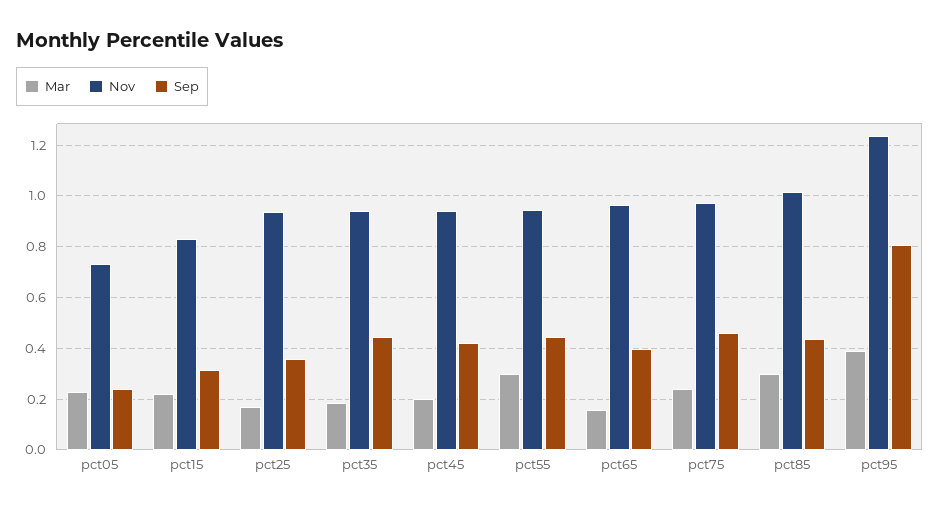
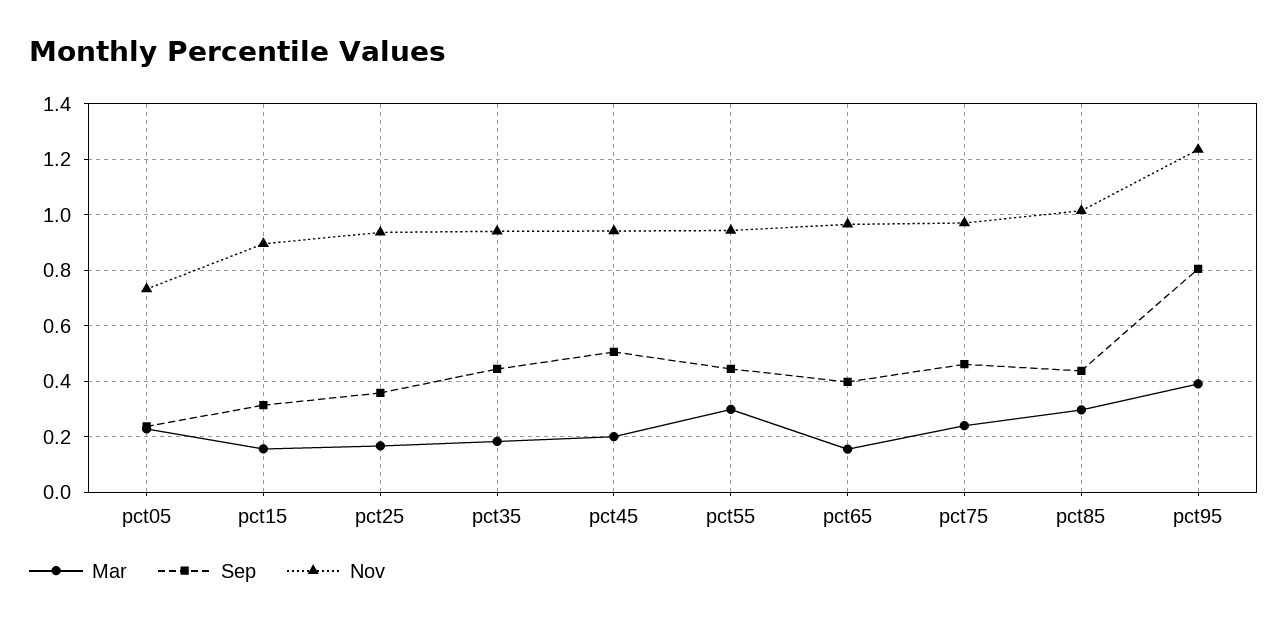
Mar, pct15: 0.225 -> 0.15
Nov, pct15: 0.825 -> 0.9
Sep, pct45: 0.425 -> 0.5

